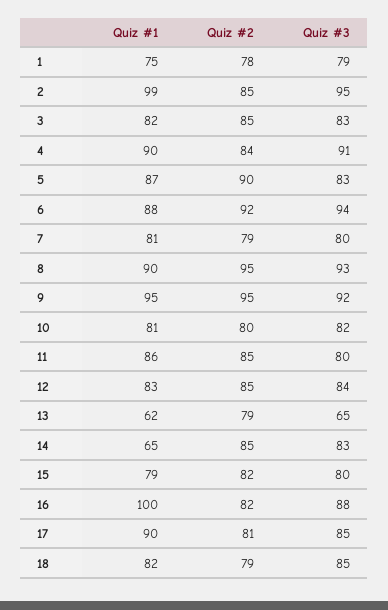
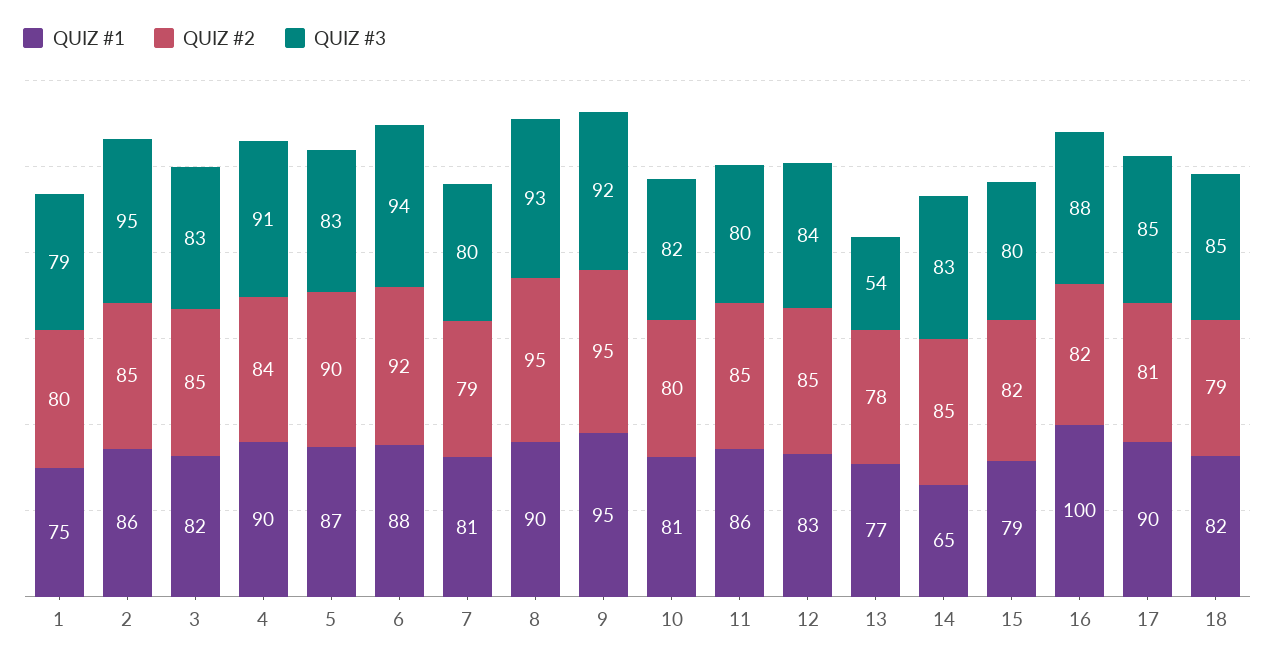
Quiz #2, 1: 78 -> 80
Quiz #1, 2: 99 -> 86
Quiz #1, 13: 62 -> 77
Quiz #2, 13: 79 -> 78
Quiz #3, 13: 65 -> 54

